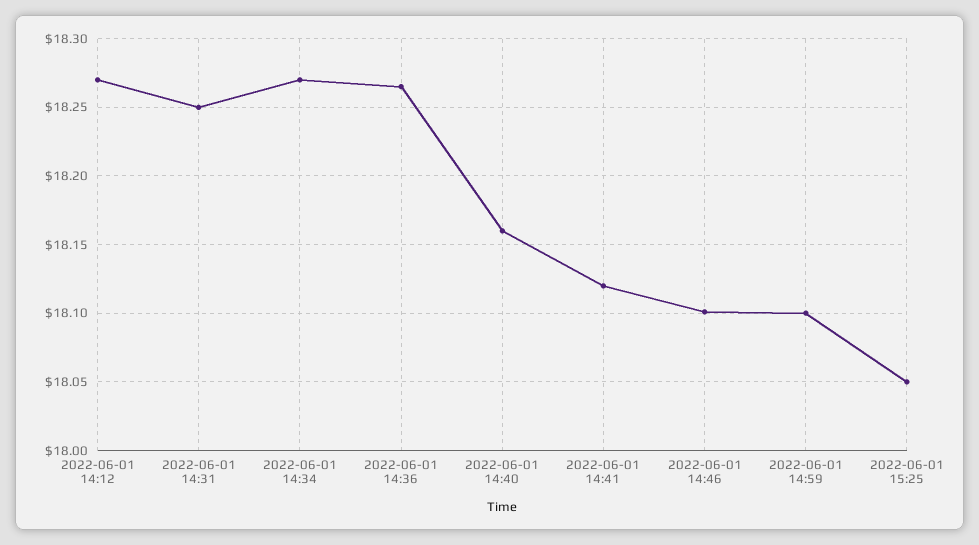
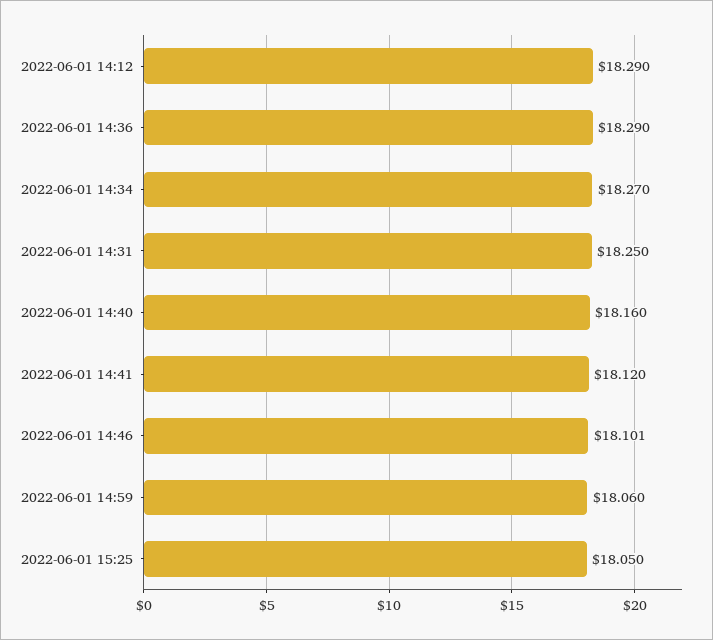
2022-06-01 14:12: 18.27 -> 18.29
2022-06-01 14:36: 18.265 -> 18.29
2022-06-01 14:59: 18.1 -> 18.06

